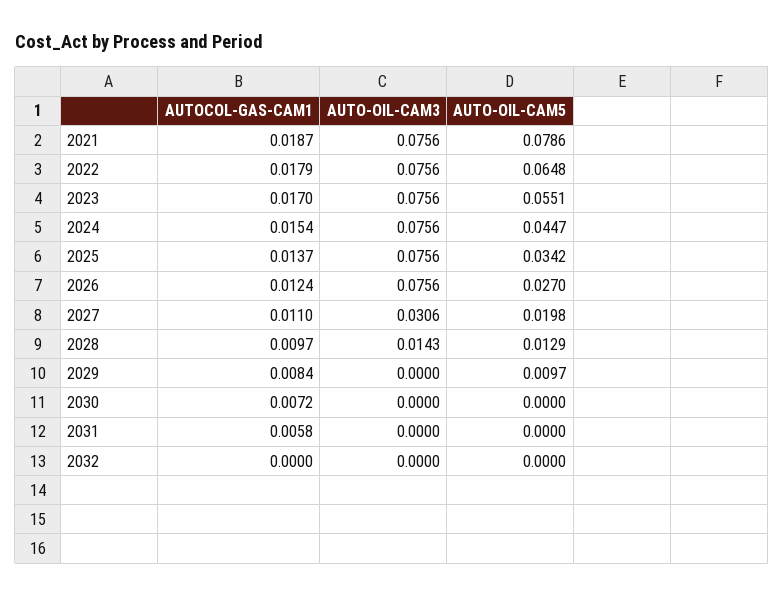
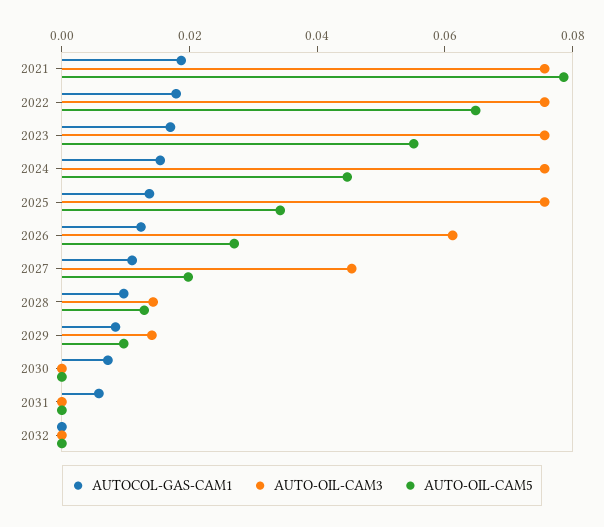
AUTO-OIL-CAM3, 2026: 0.0756 -> 0.06
AUTO-OIL-CAM3, 2027: 0.0306 -> 0.045
AUTO-OIL-CAM3, 2029: 0 -> 0.015

